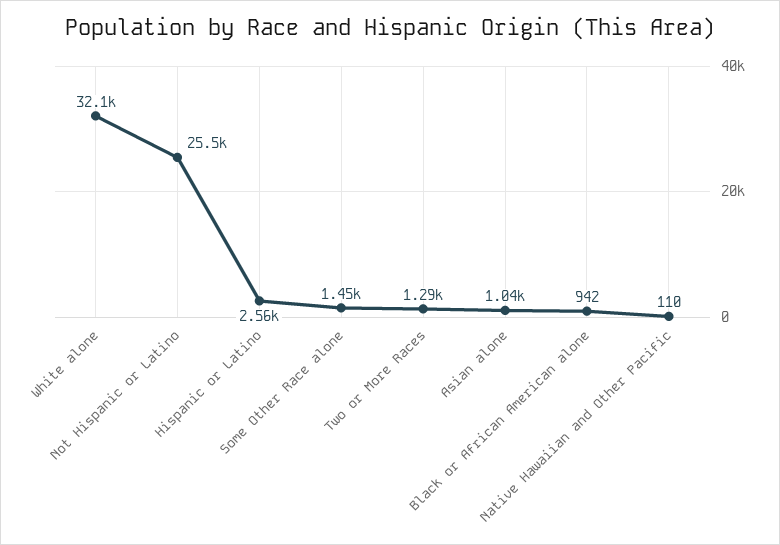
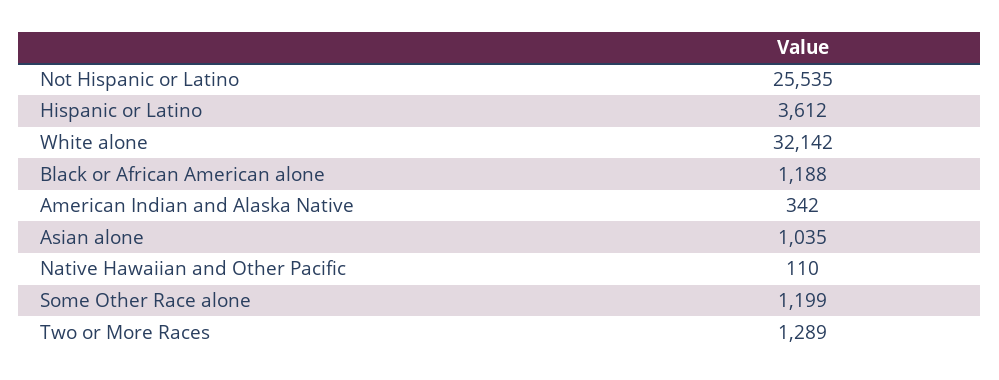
Hispanic or Latino: 2560 -> 3612
Some Other Race alone: 1450 -> 1199
Black or African American alone: 942 -> 1188
American Indian and Alaska Native: none -> 342

